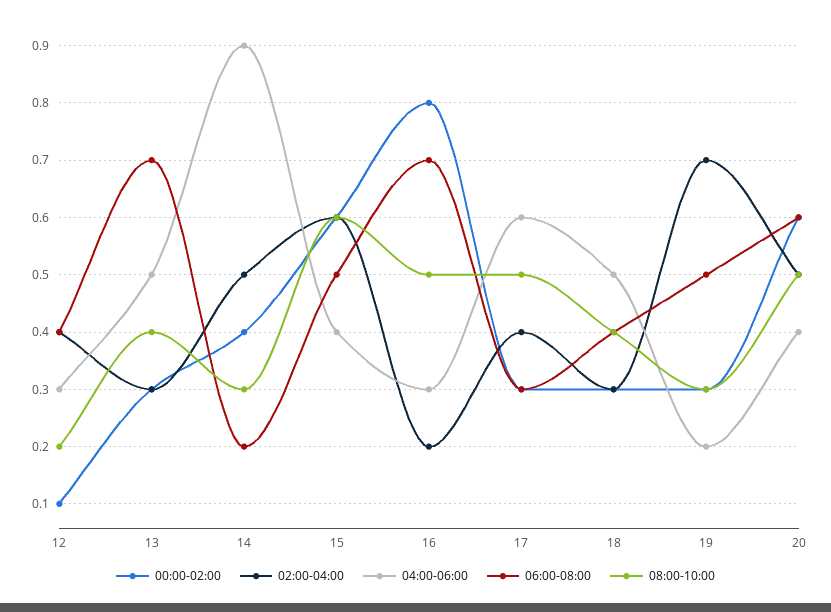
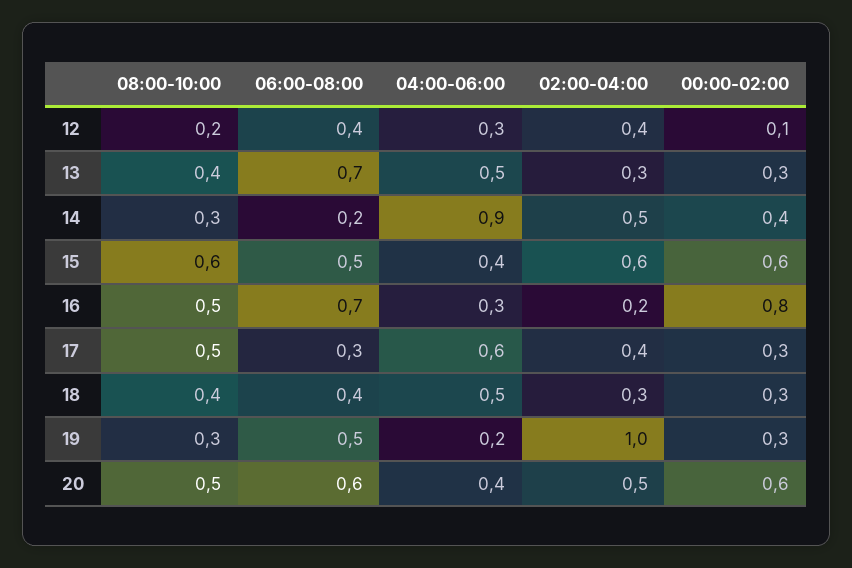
02:00-04:00, 19: 0.7 -> 1

